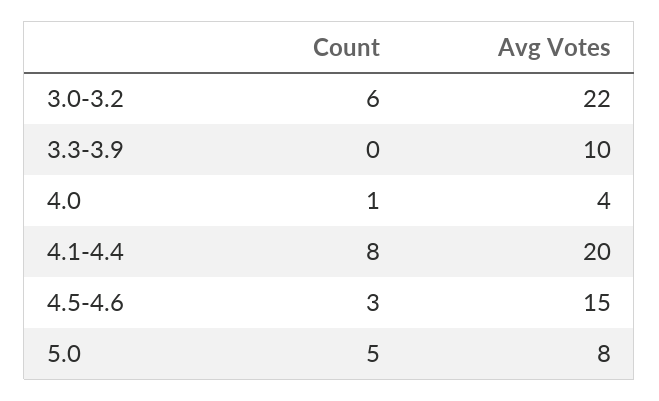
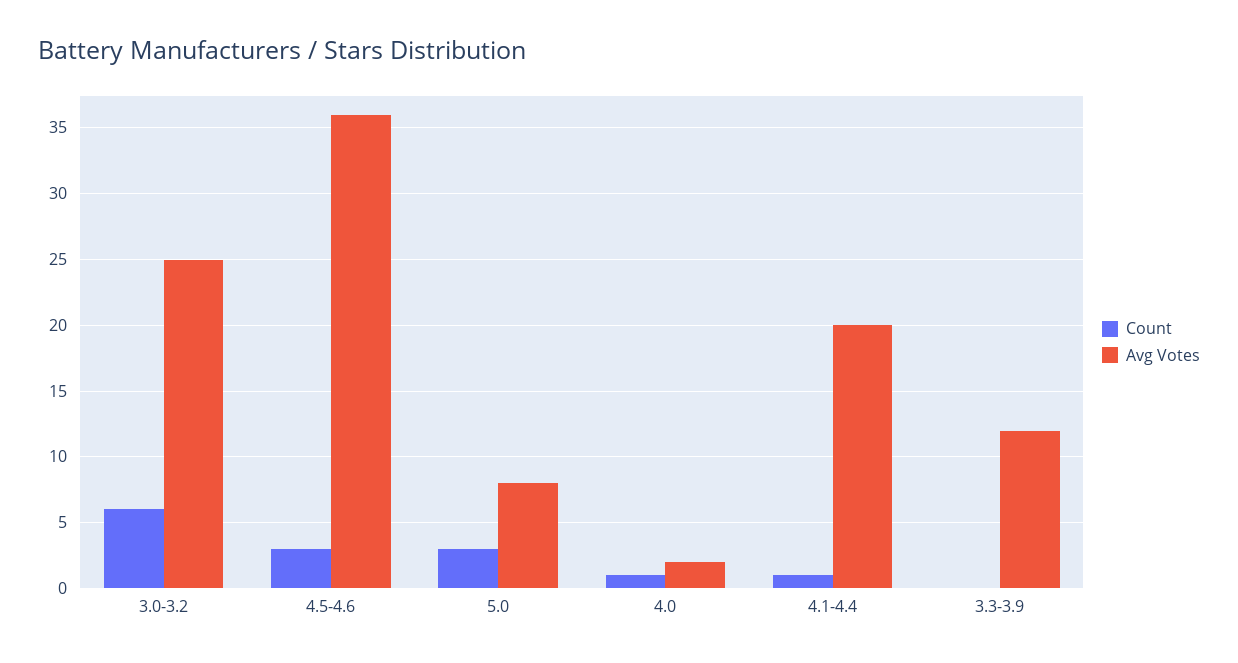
Avg Votes, 3.0-3.2: 22 -> 25
Avg Votes, 3.3-3.9: 10 -> 12
Avg Votes, 4.0: 4 -> 2
Count, 4.1-4.4: 8 -> 1
Avg Votes, 4.5-4.6: 15 -> 36
Count, 5.0: 5 -> 3

